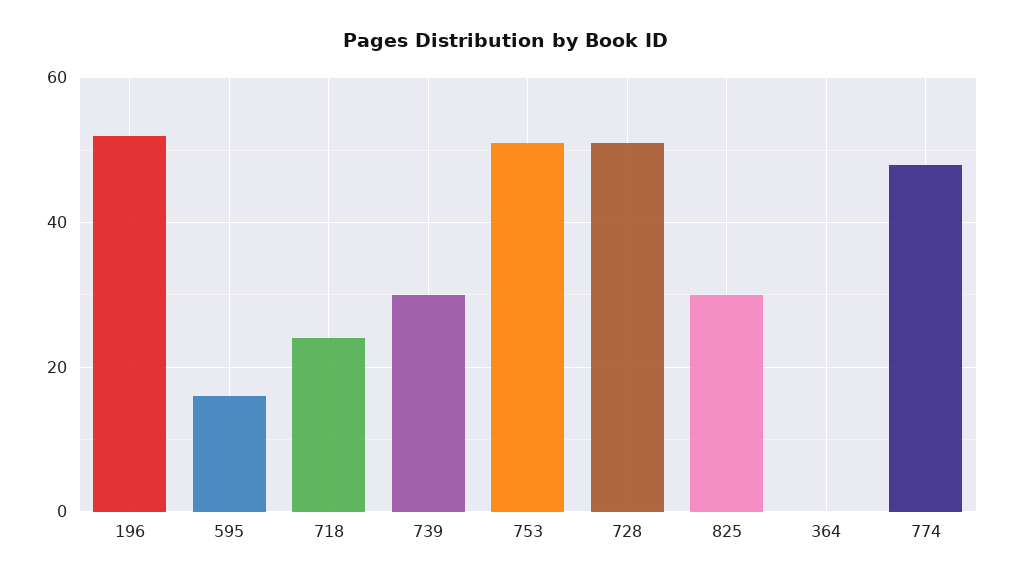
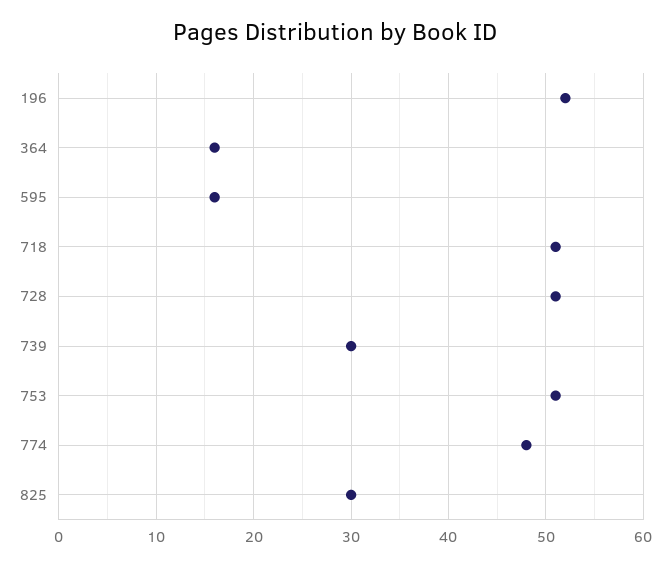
718: 25 -> 51
364: 0 -> 16

